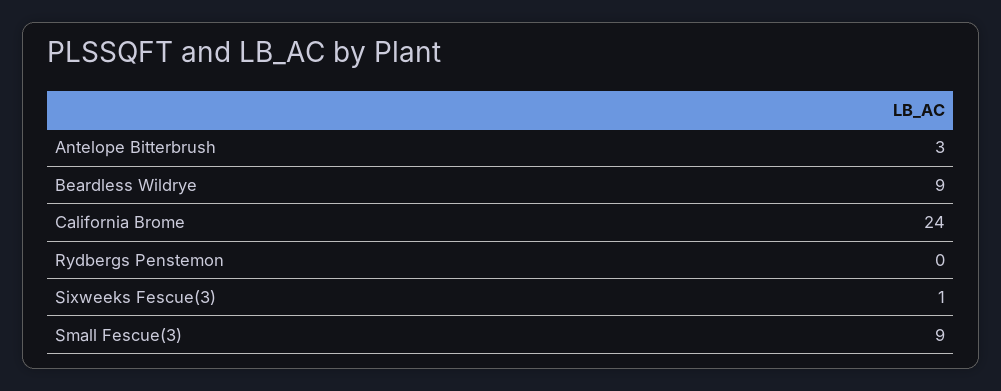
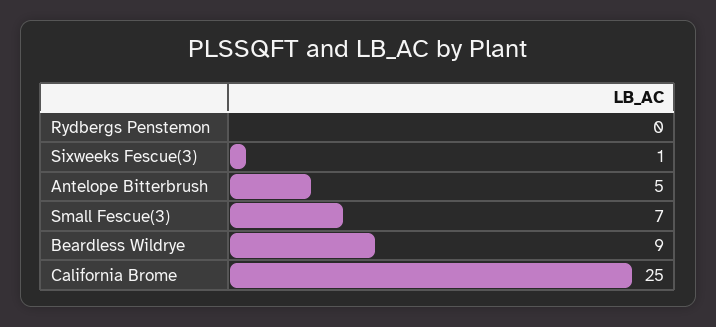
Antelope Bitterbrush: 3 -> 5
California Brome: 24 -> 25
Small Fescue(3): 9 -> 7

